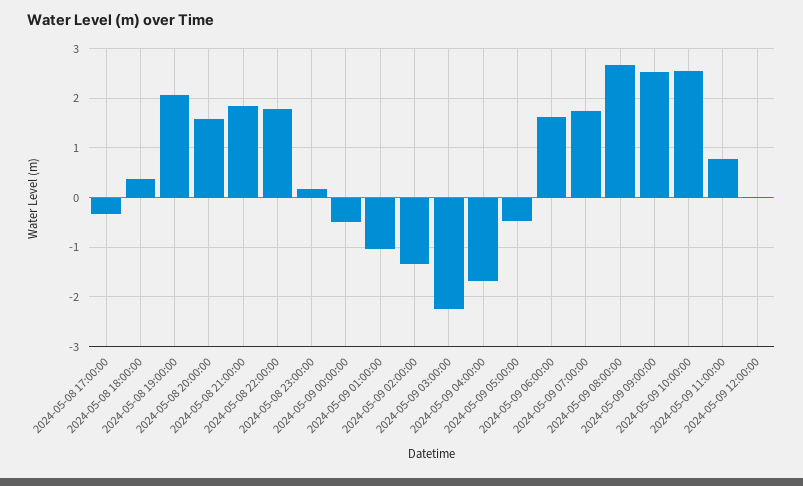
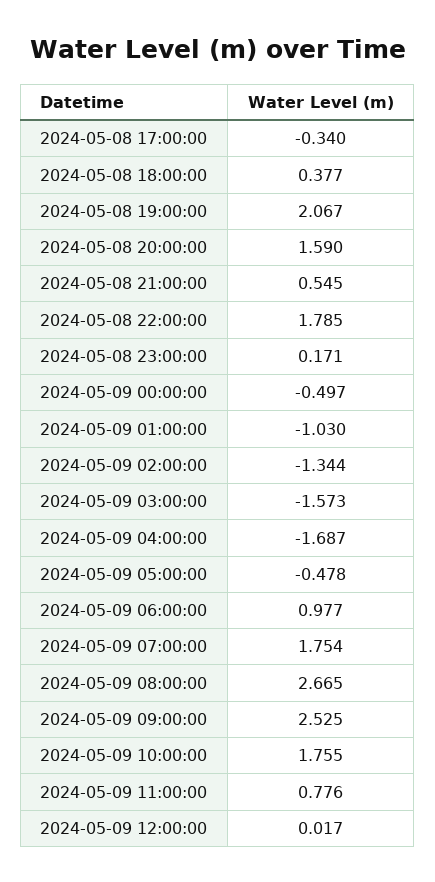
2024-05-08 21:00:00: 1.8 -> 0.545
2024-05-09 03:00:00: -2.2 -> -1.573
2024-05-09 06:00:00: 1.6 -> 0.977
2024-05-09 10:00:00: 2.6 -> 1.755

